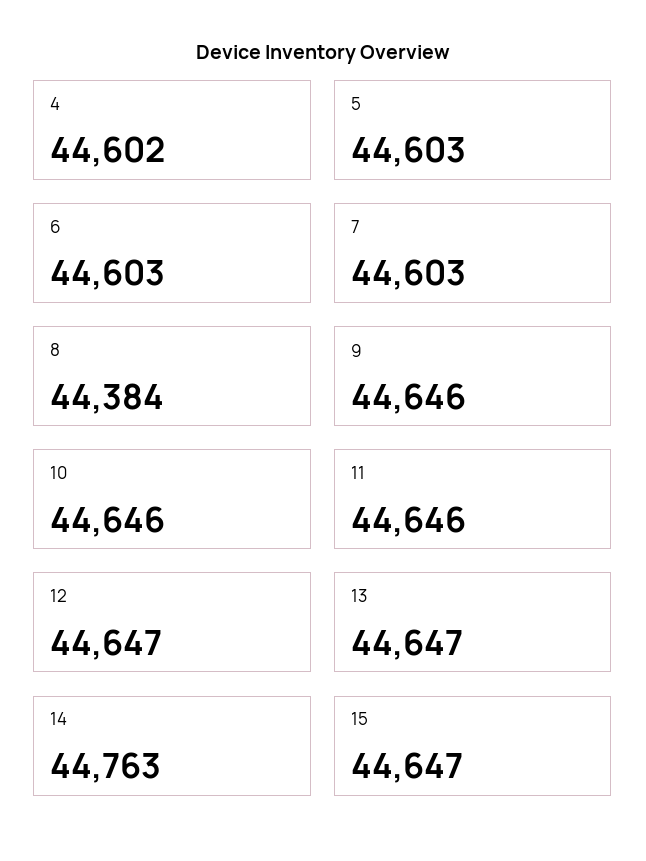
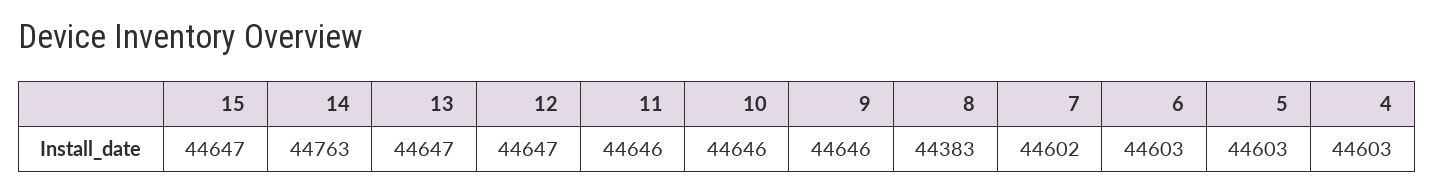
4: 44602 -> 44603
7: 44603 -> 44602
8: 44384 -> 44383

